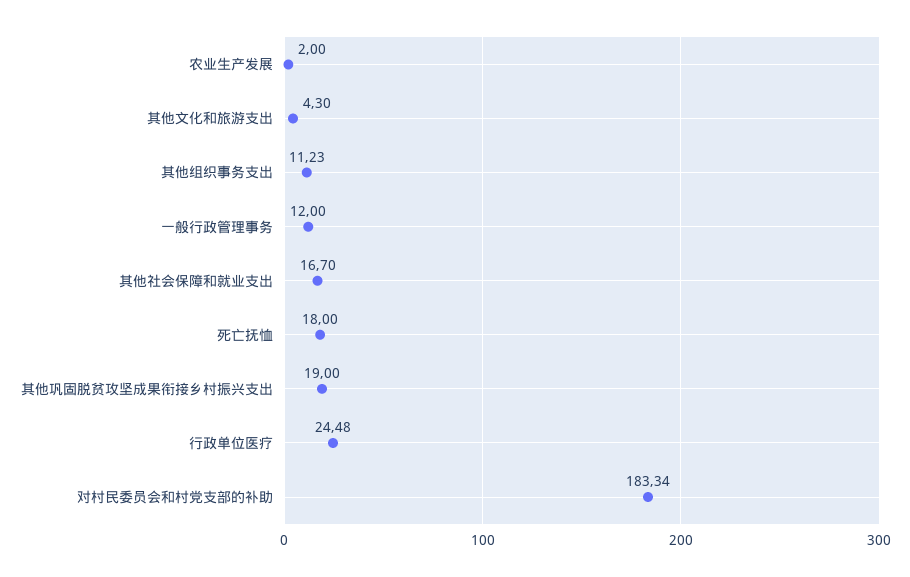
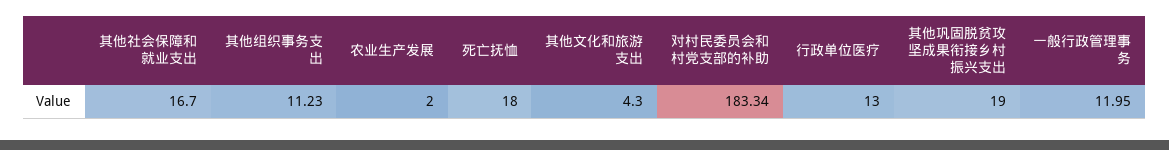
一般行政管理事务: 12 -> 11.95
行政单位医疗: 24.48 -> 13

